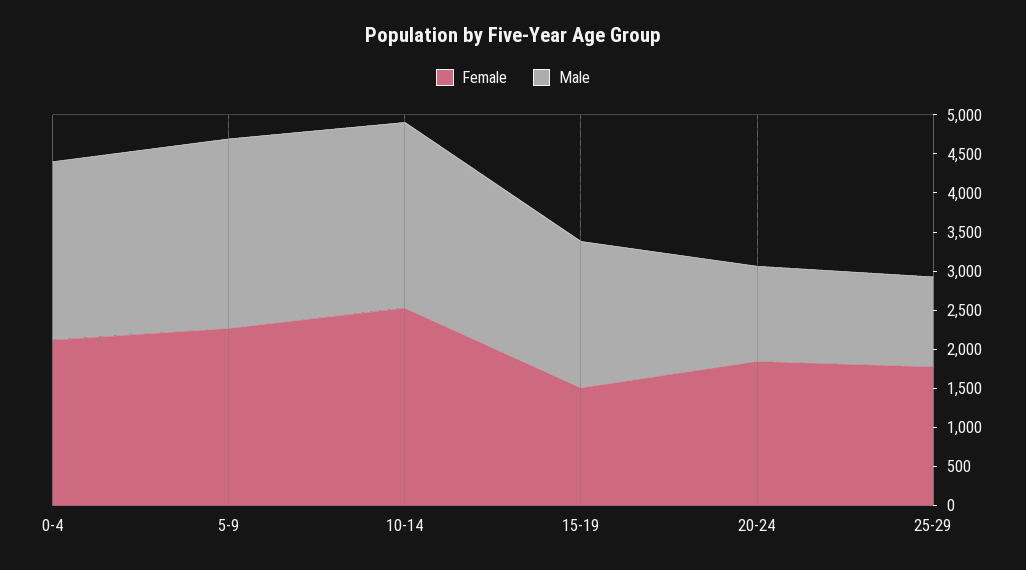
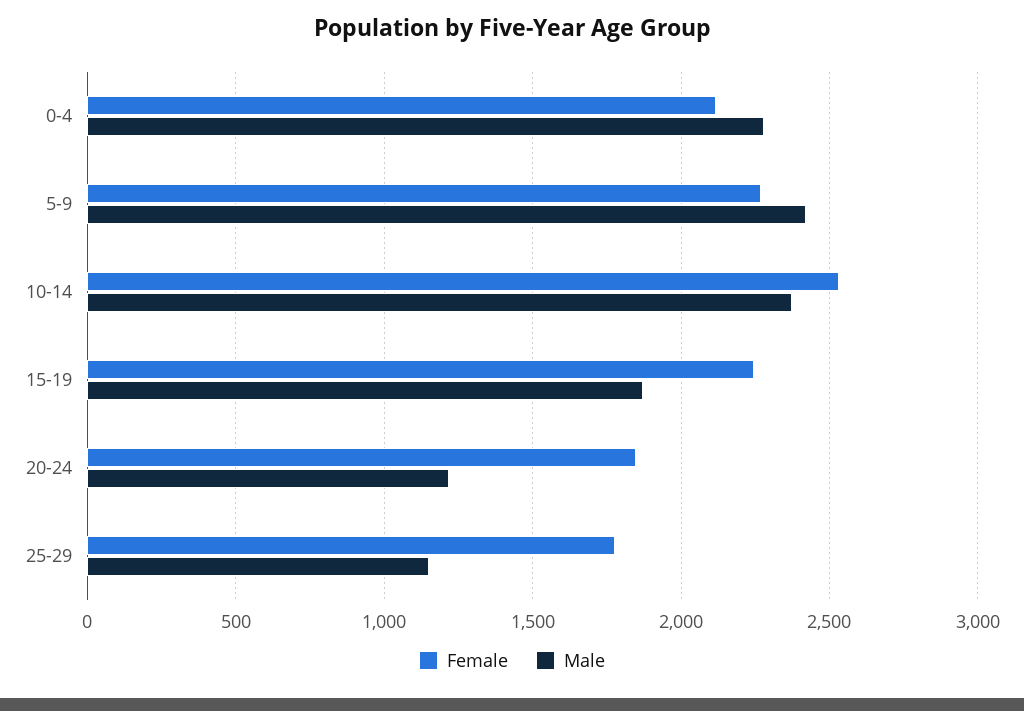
Female, 15-19: 1500 -> 2250

